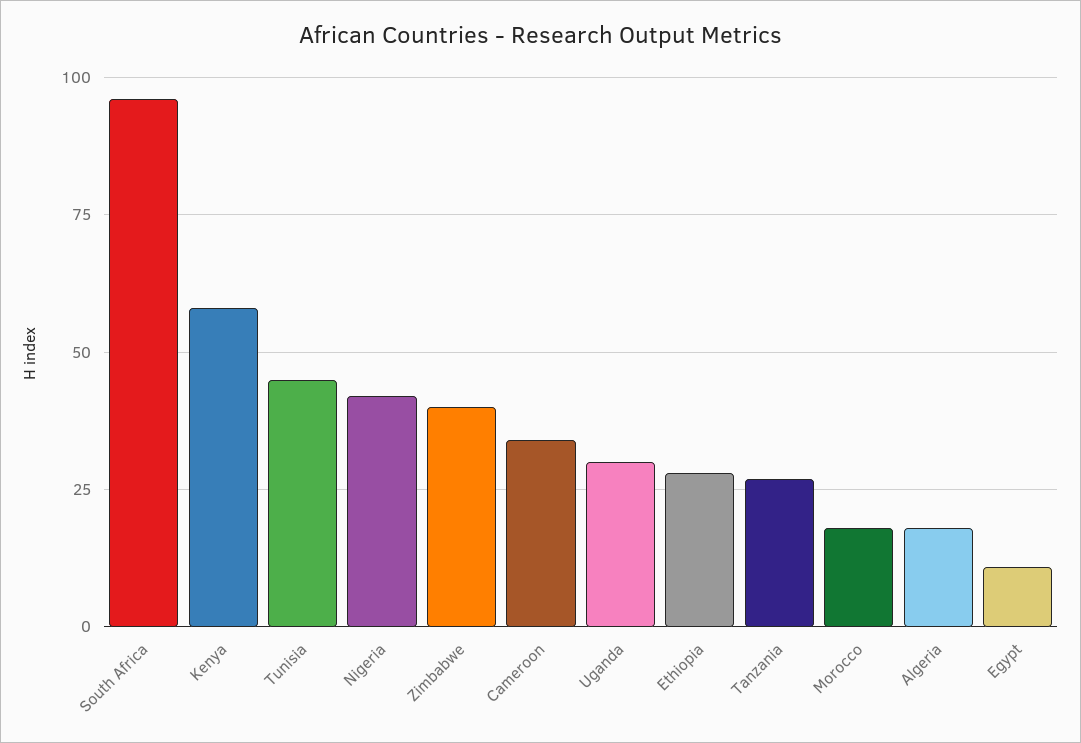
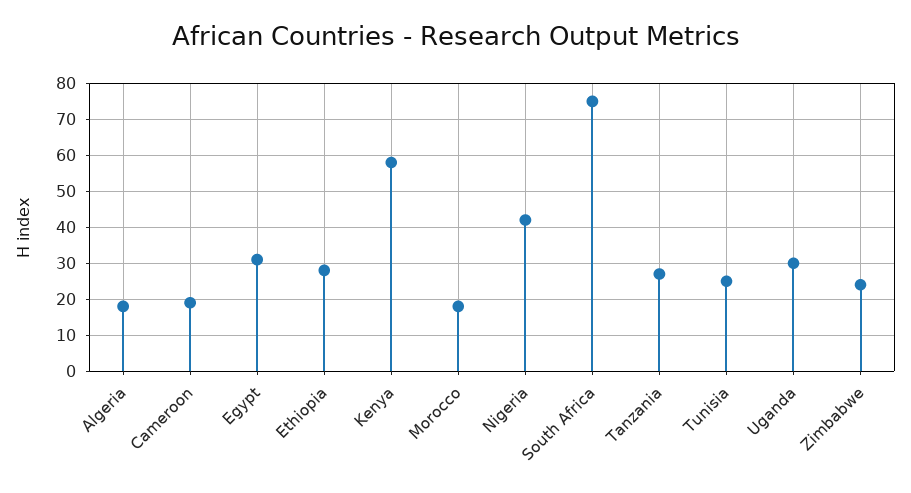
South Africa: 95 -> 75
Tunisia: 45 -> 25
Zimbabwe: 40 -> 25
Cameroon: 35 -> 20
Egypt: 10 -> 30

